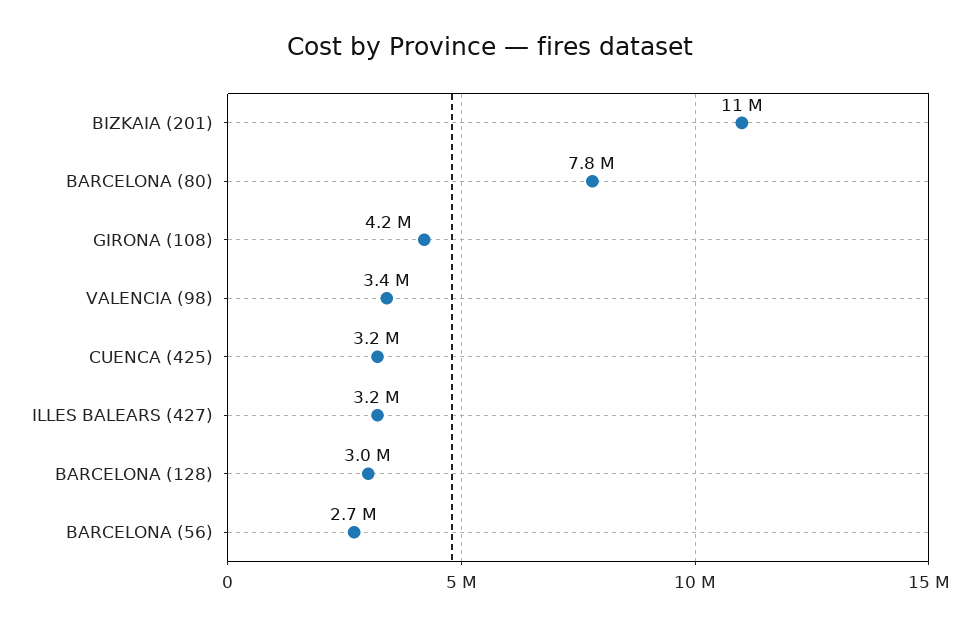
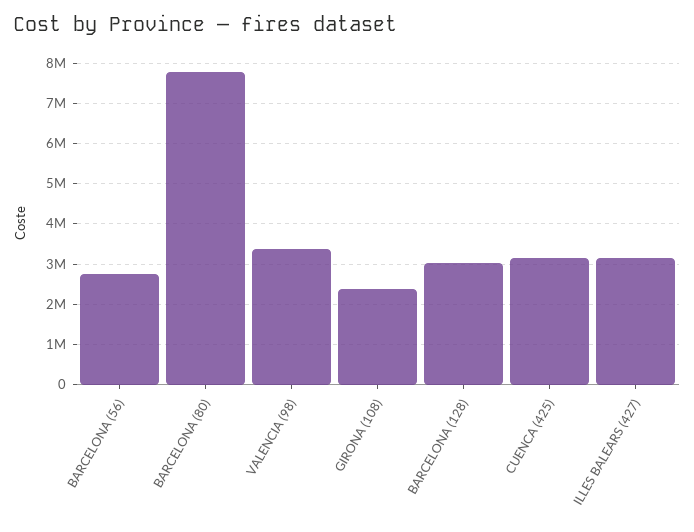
BIZKAIA (201): 11000000 -> none
GIRONA (108): 4200000 -> 2400000

